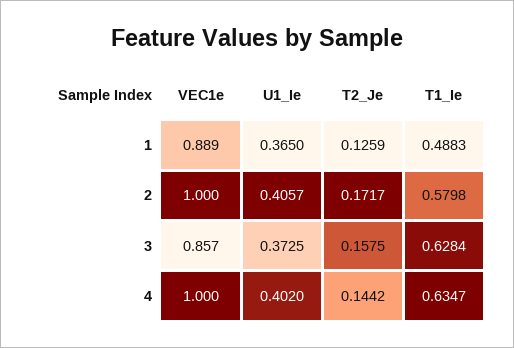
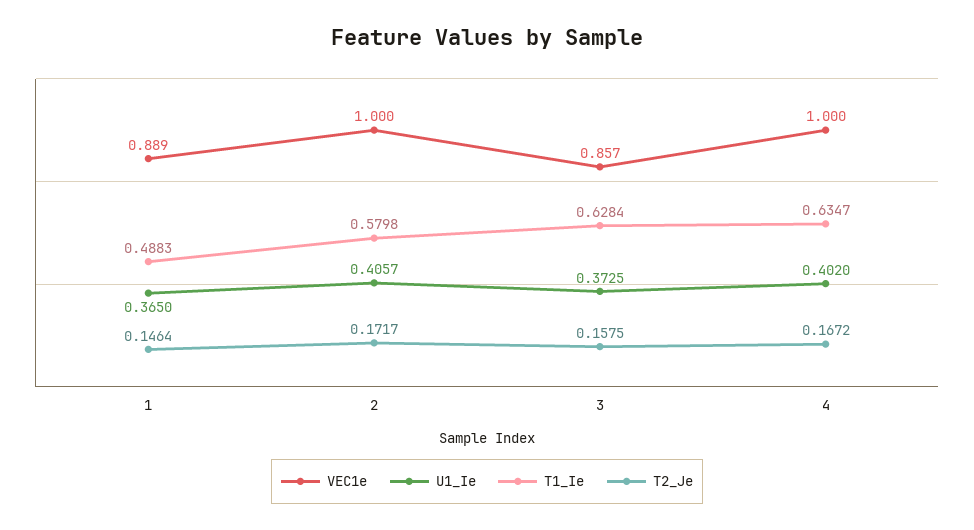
T2_Je, 1: 0.1259 -> 0.1464
T2_Je, 4: 0.1442 -> 0.1672

